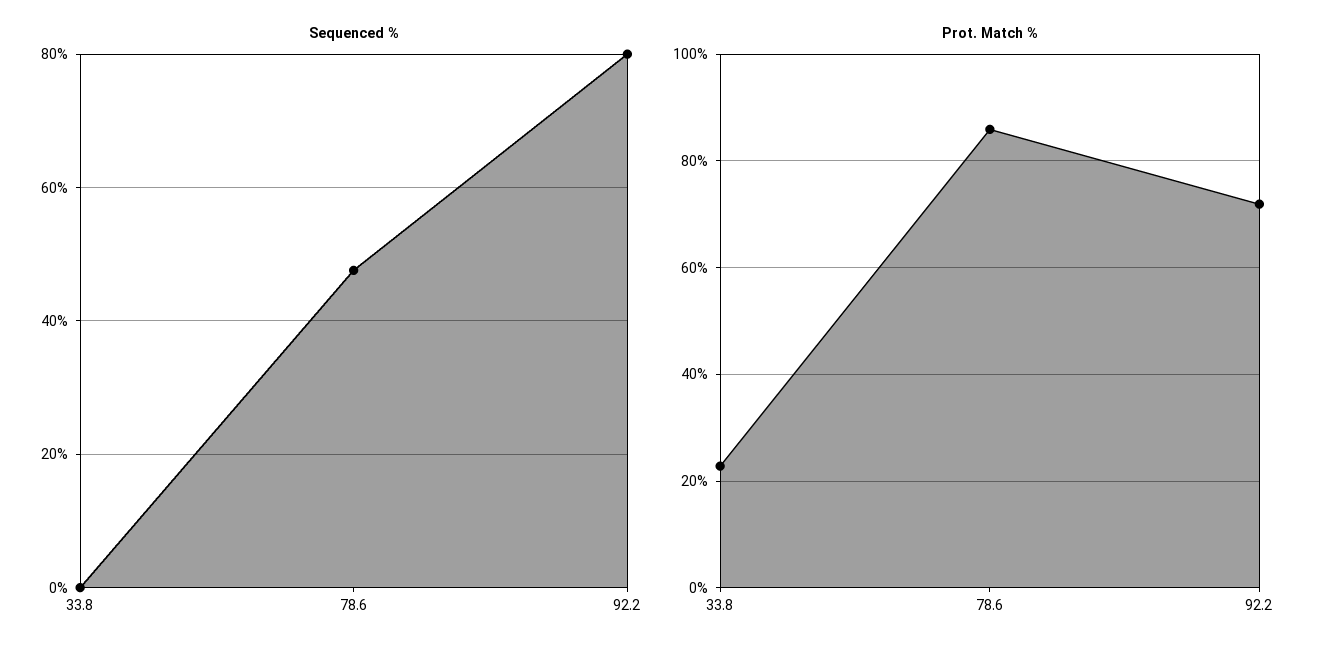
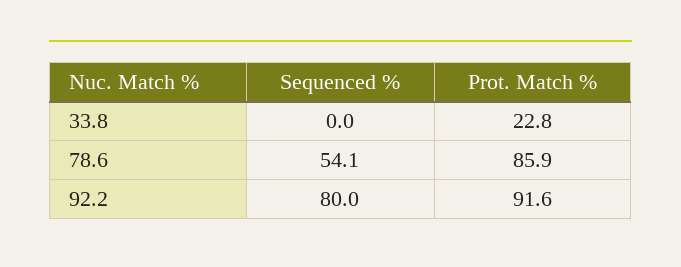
Sequenced %, 78.6: 48 -> 54.1
Prot. Match %, 92.2: 72 -> 91.6

